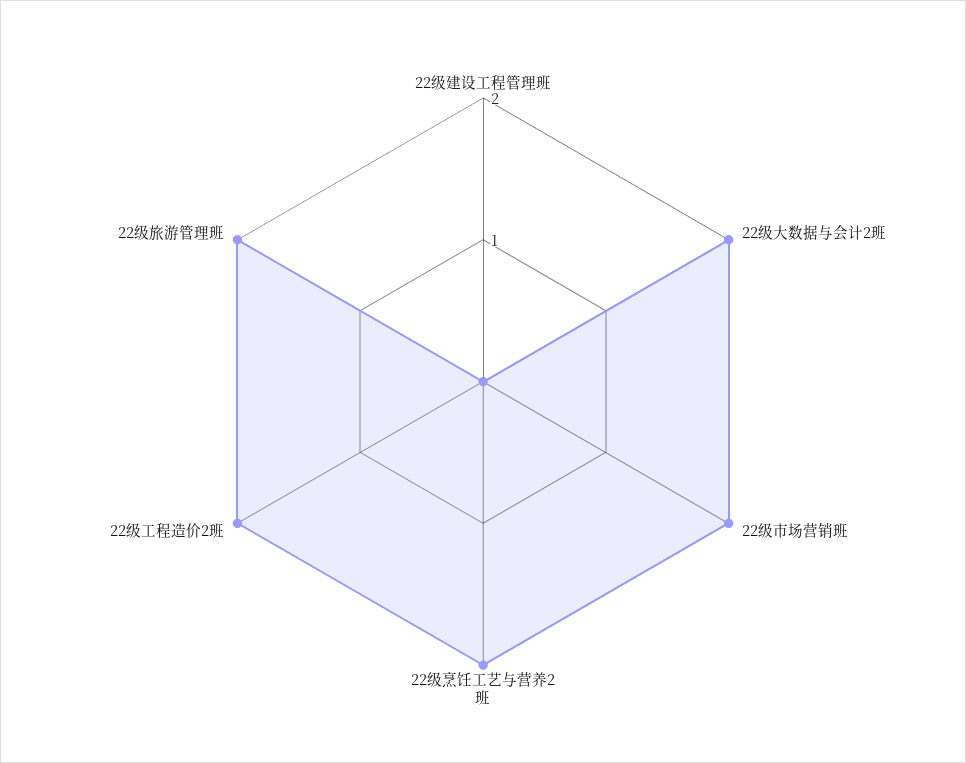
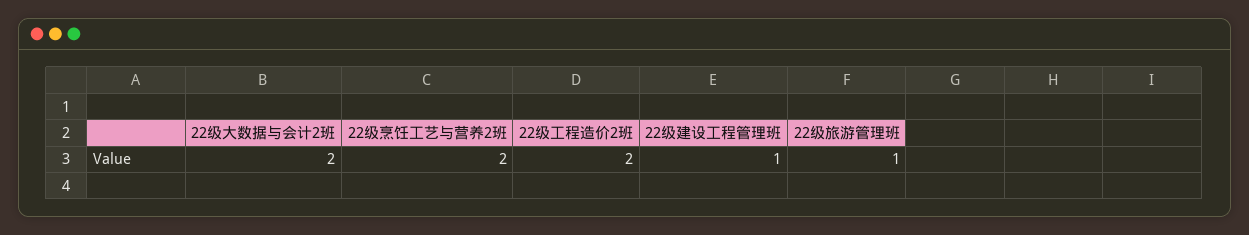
22级建设工程管理班: 0 -> 1
22级市场营销班: 2 -> none
22级旅游管理班: 2 -> 1

